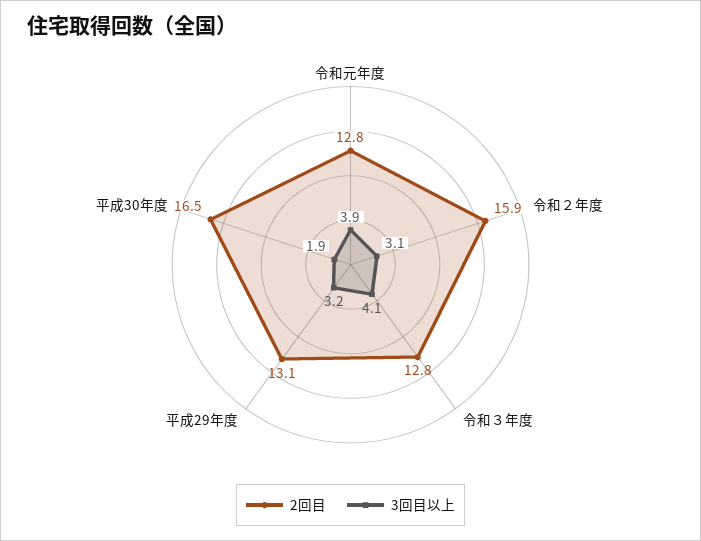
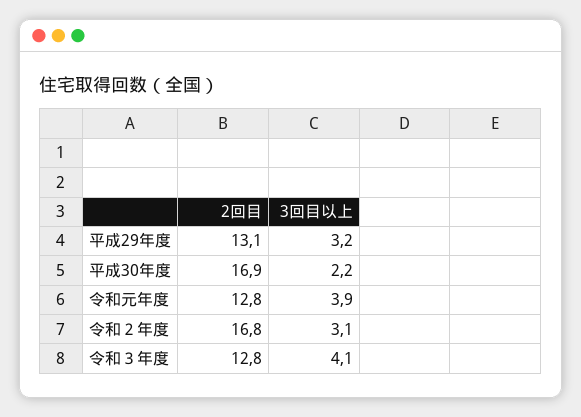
2回目, 令和２年度: 15.9 -> 16.8
2回目, 平成30年度: 16.5 -> 16.9
3回目以上, 平成30年度: 1.9 -> 2.2

